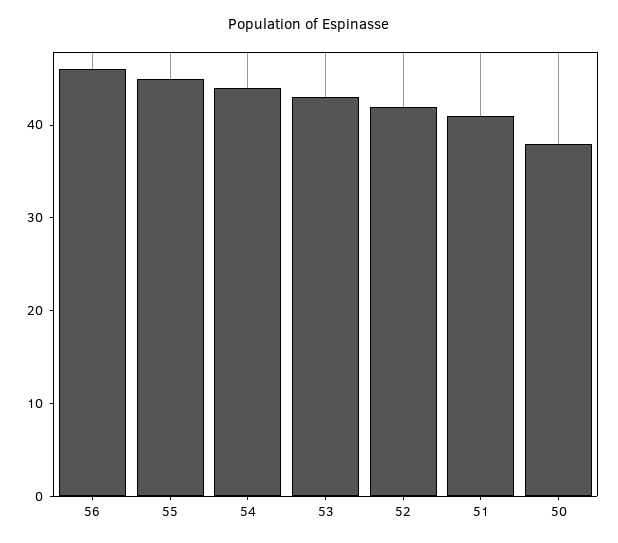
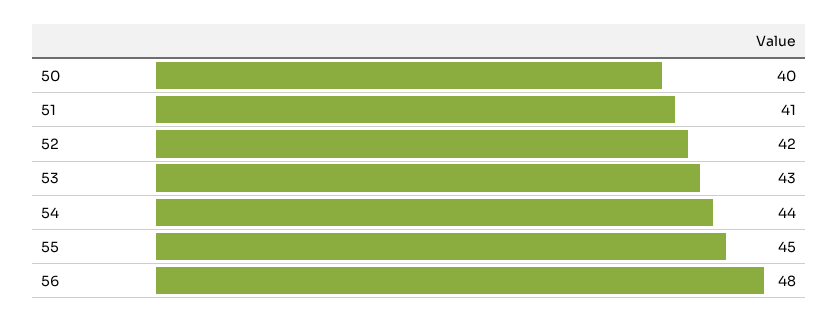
56: 46 -> 48
50: 38 -> 40

